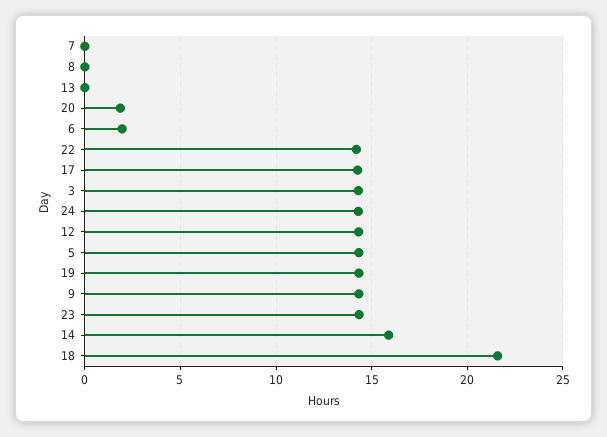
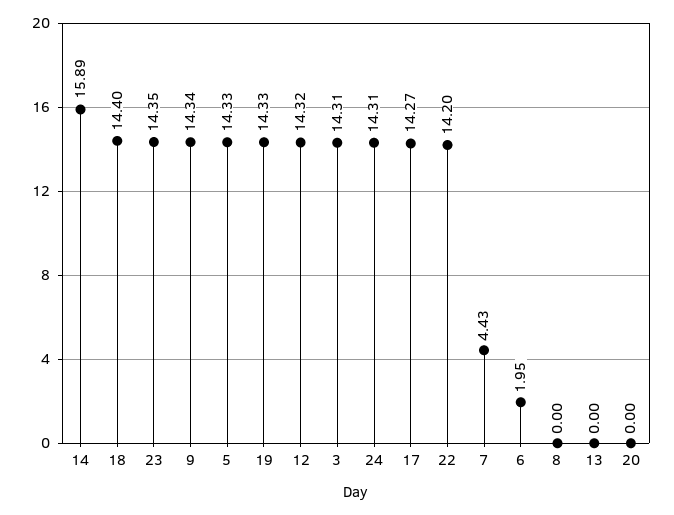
7: 0 -> 4.43
20: 2 -> 0
18: 21.5 -> 14.4

